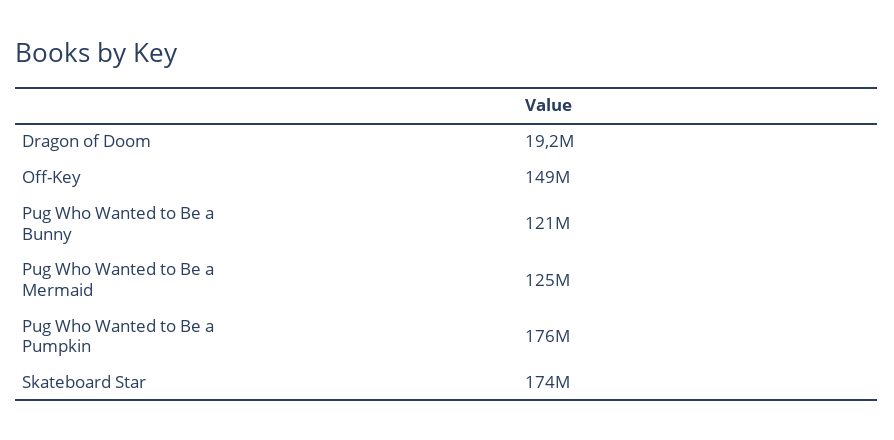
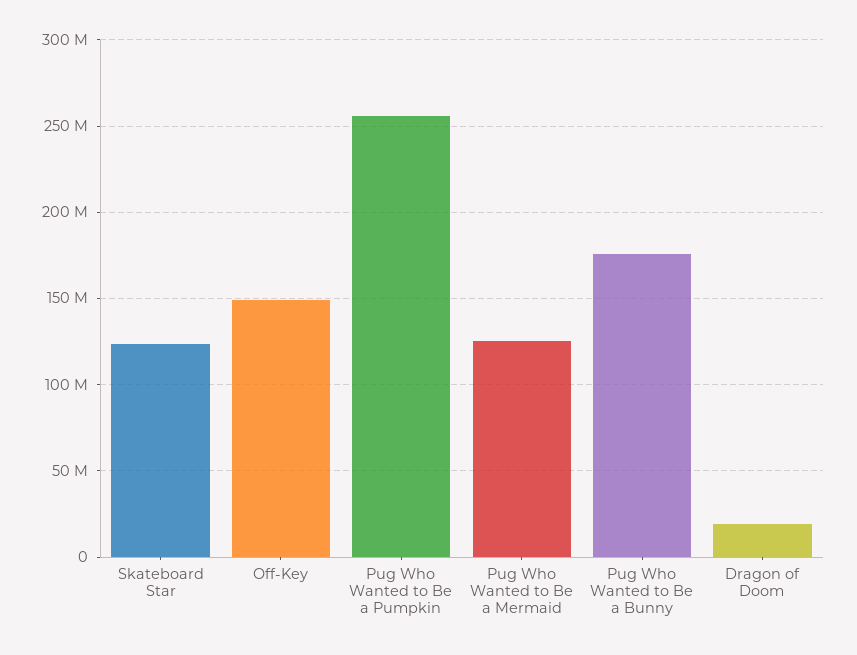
Pug Who Wanted to Be a Bunny: 121000000 -> 175000000
Pug Who Wanted to Be a Pumpkin: 176000000 -> 255000000
Skateboard Star: 174000000 -> 125000000

